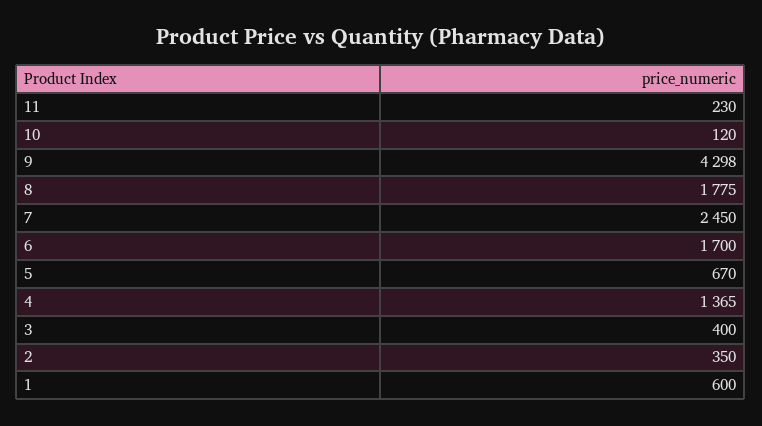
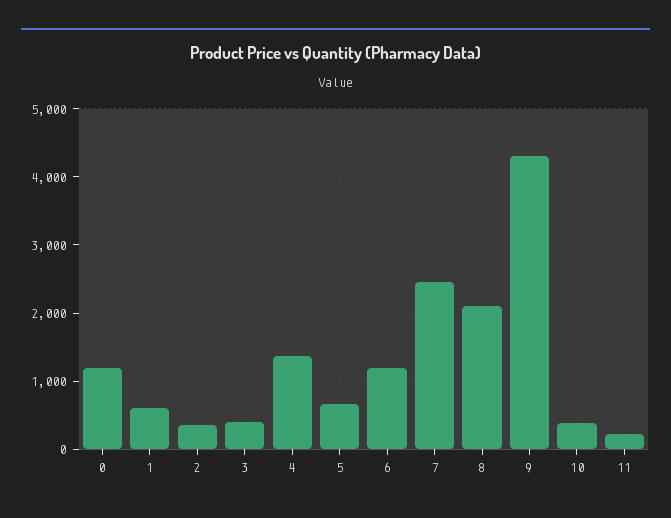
10: 120 -> 400
8: 1775 -> 2100
6: 1700 -> 1200
0: none -> 1200

